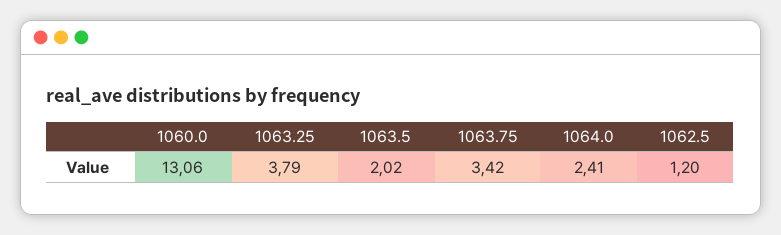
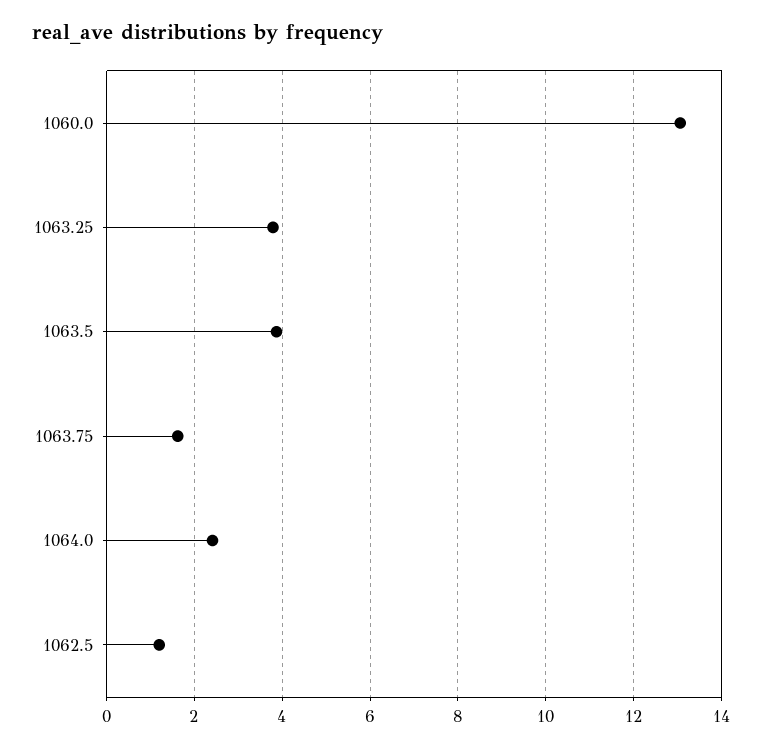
1063.5: 2.02 -> 3.8
1063.75: 3.42 -> 1.6

